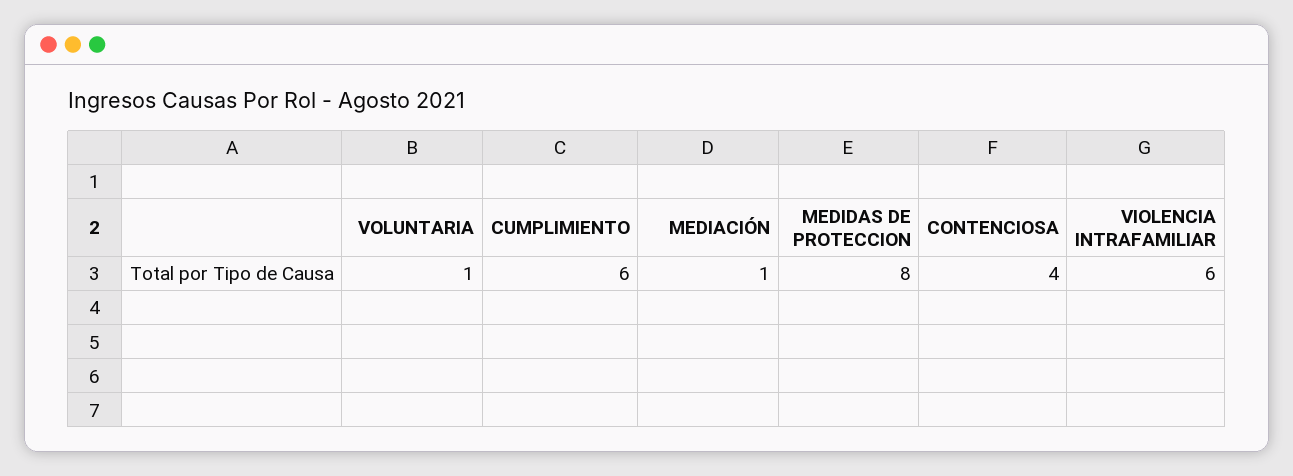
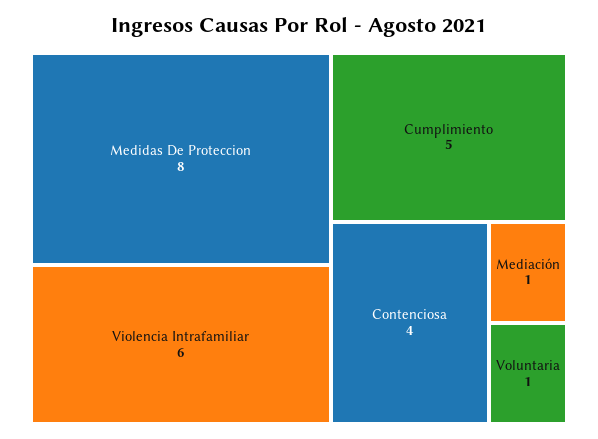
CUMPLIMIENTO: 6 -> 5

